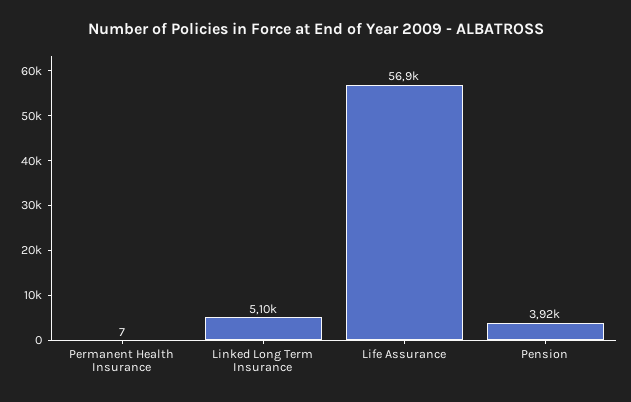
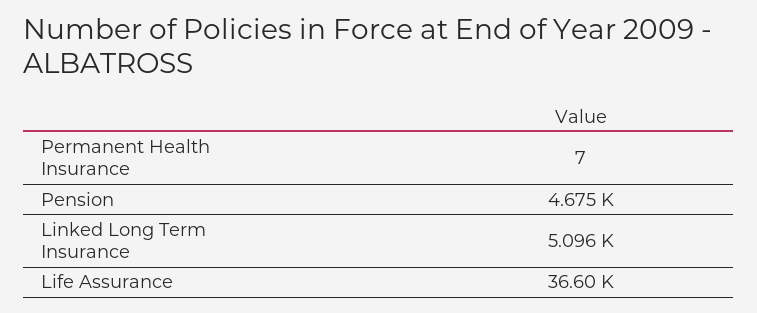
Life Assurance: 56900 -> 36600
Pension: 3920 -> 4675

